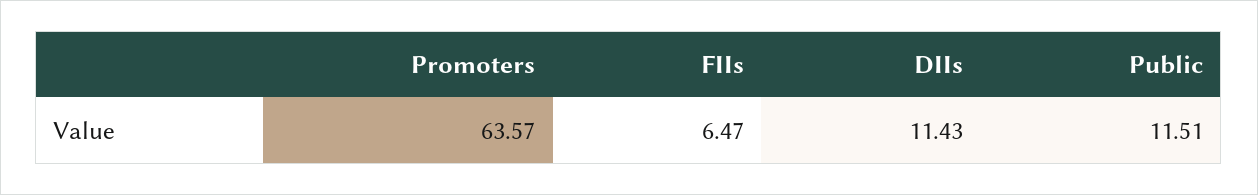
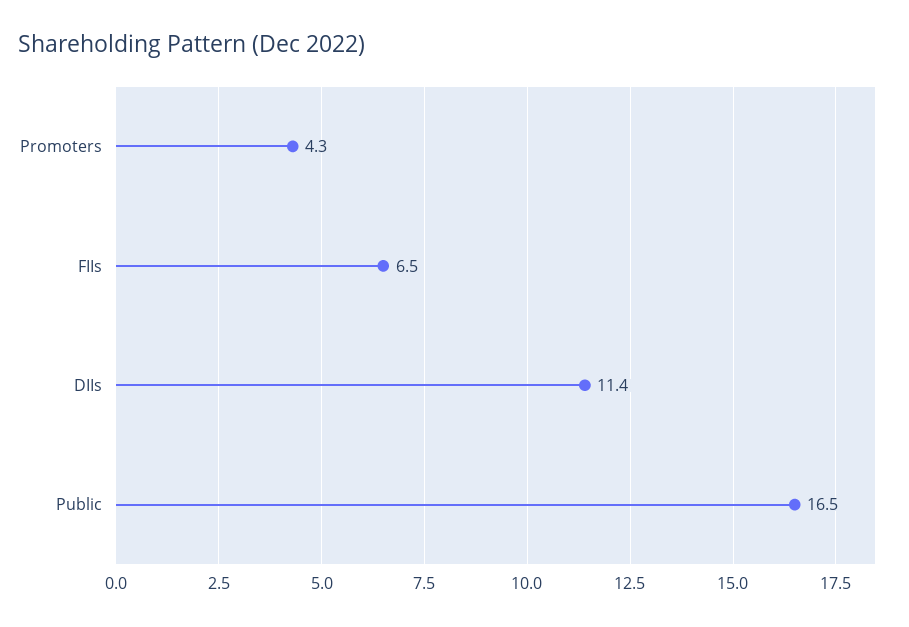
Promoters: 63.57 -> 4.3
Public: 11.51 -> 16.5

